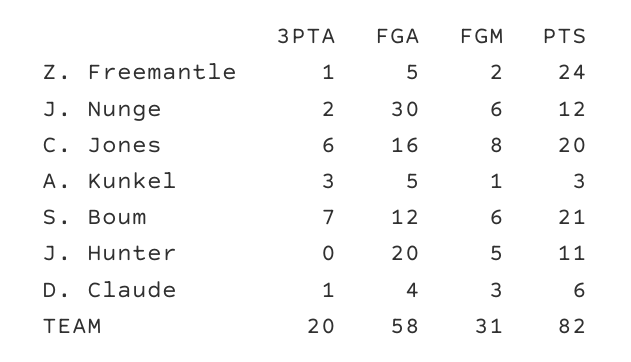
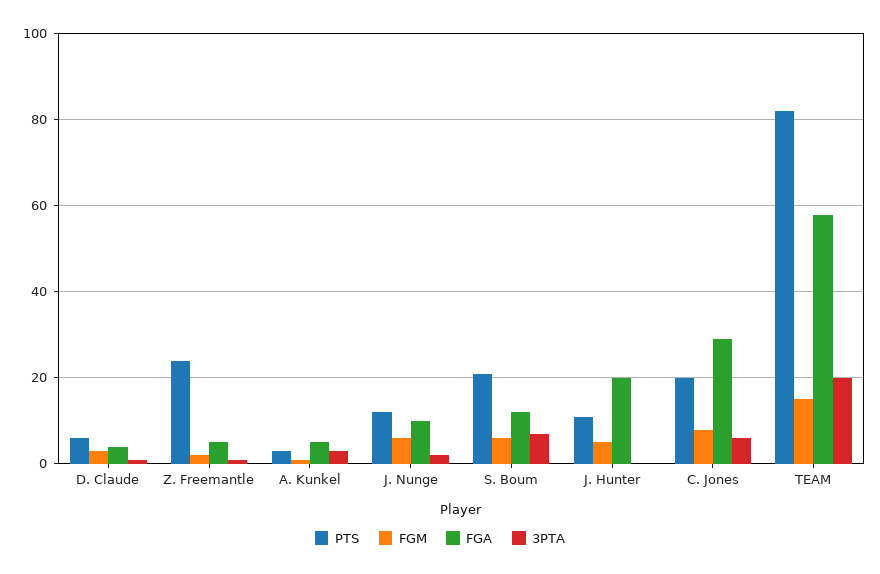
FGA, J. Nunge: 30 -> 10
FGA, C. Jones: 16 -> 30
FGM, TEAM: 31 -> 15

